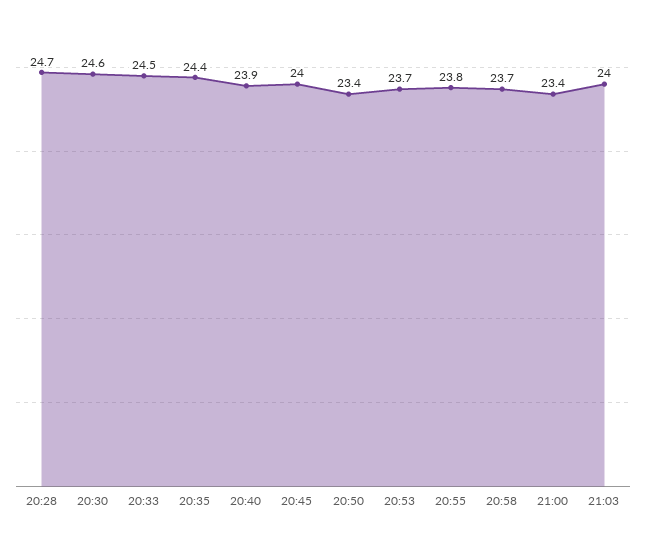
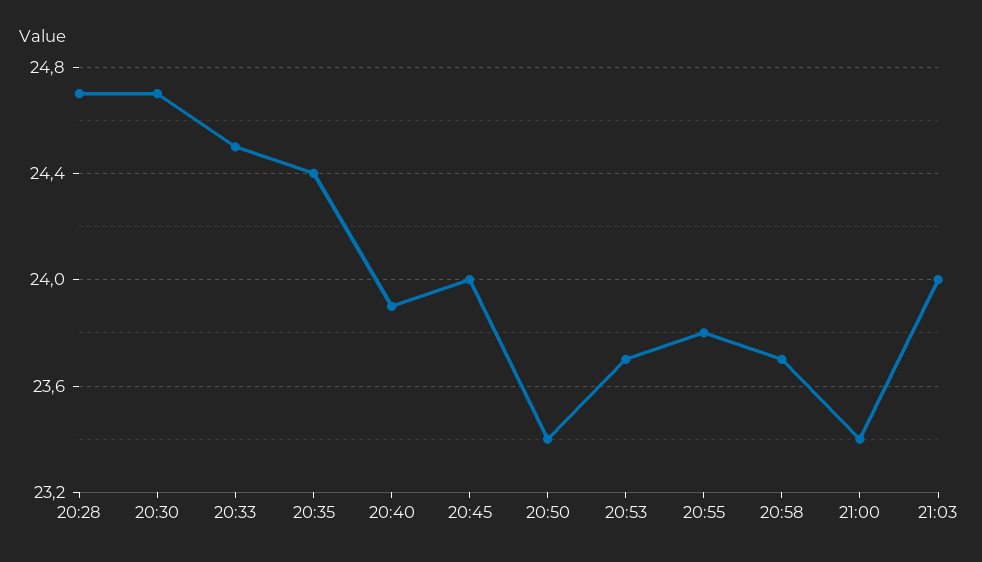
20:30: 24.6 -> 24.7

